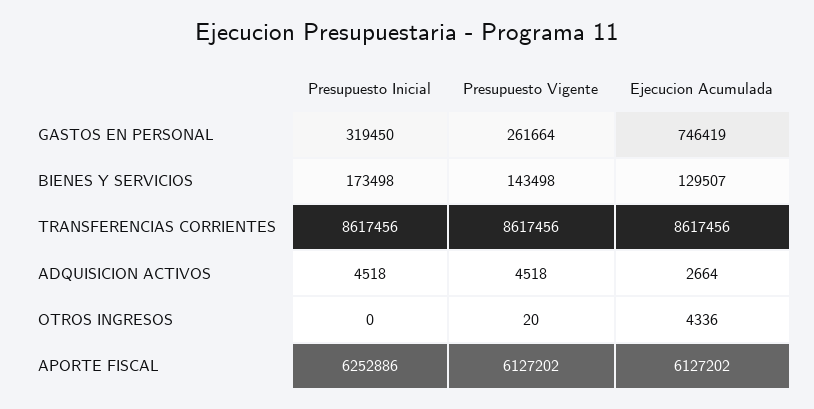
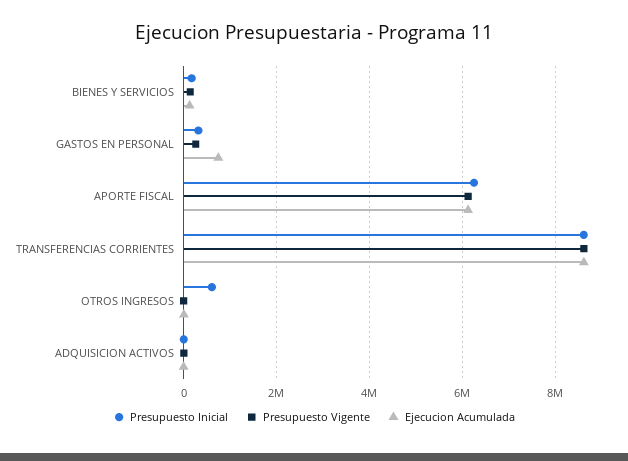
Presupuesto Inicial, OTROS INGRESOS: 0 -> 600000

